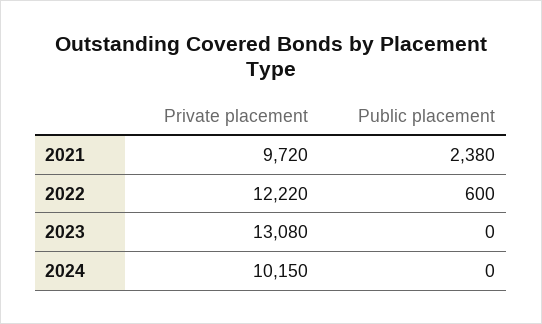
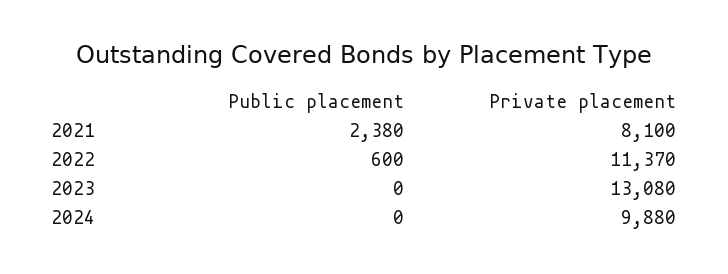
Private placement, 2021: 9720 -> 8100
Private placement, 2022: 12220 -> 11370
Private placement, 2024: 10150 -> 9880

